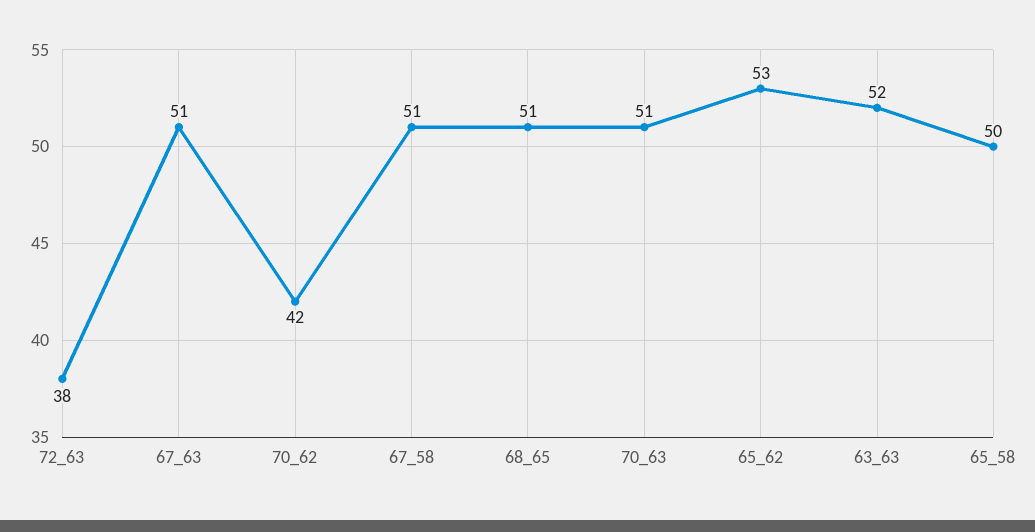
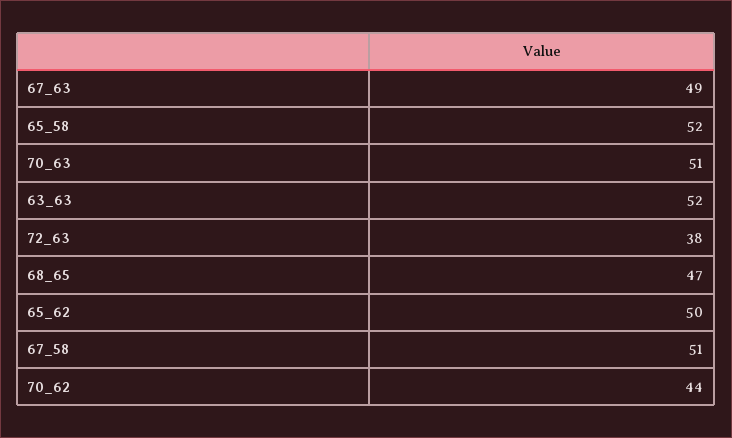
67_63: 51 -> 49
70_62: 42 -> 44
68_65: 51 -> 47
65_62: 53 -> 50
65_58: 50 -> 52

